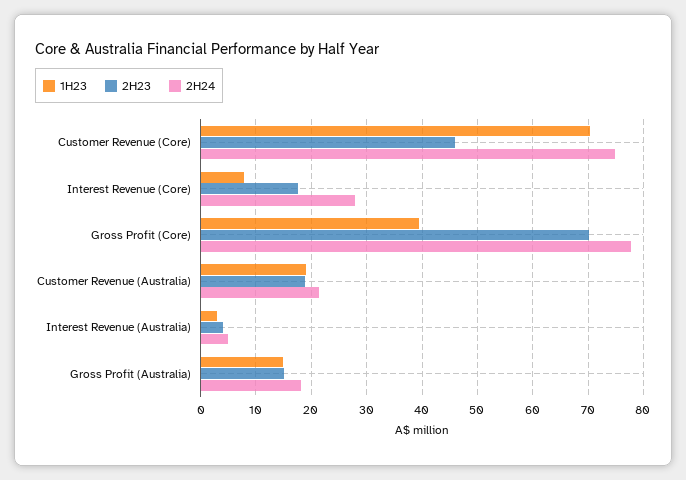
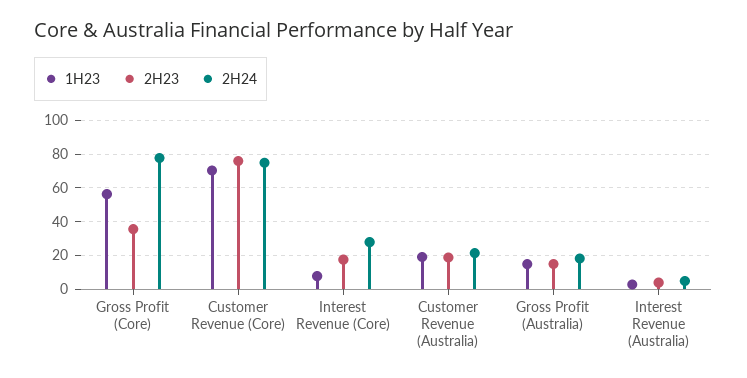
2H23, Customer Revenue (Core): 46 -> 75
1H23, Gross Profit (Core): 40 -> 55
2H23, Gross Profit (Core): 70 -> 35

